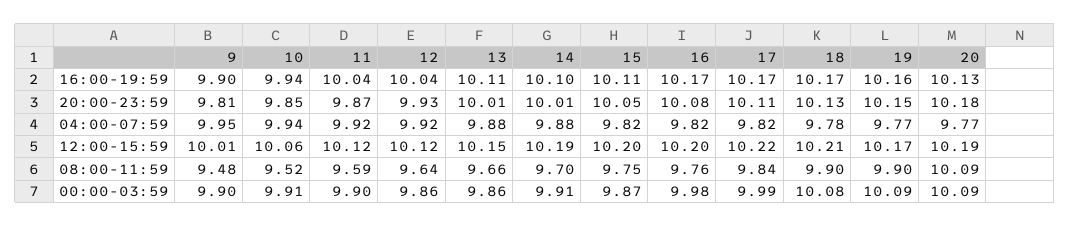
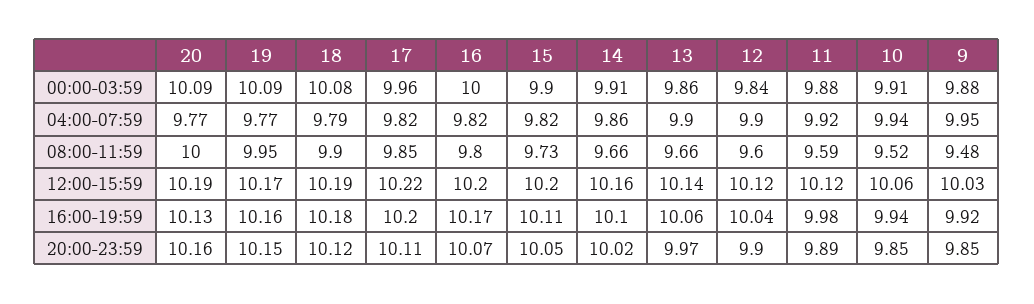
9, 16:00-19:59: 9.9 -> 9.92
11, 16:00-19:59: 10.04 -> 9.98
13, 16:00-19:59: 10.11 -> 10.06
17, 16:00-19:59: 10.17 -> 10.2
18, 16:00-19:59: 10.17 -> 10.18
9, 20:00-23:59: 9.81 -> 9.85
11, 20:00-23:59: 9.87 -> 9.89
12, 20:00-23:59: 9.93 -> 9.9
13, 20:00-23:59: 10.01 -> 9.97
14, 20:00-23:59: 10.01 -> 10.02
16, 20:00-23:59: 10.08 -> 10.07
18, 20:00-23:59: 10.13 -> 10.12
20, 20:00-23:59: 10.18 -> 10.16
12, 04:00-07:59: 9.92 -> 9.9
13, 04:00-07:59: 9.88 -> 9.9
14, 04:00-07:59: 9.88 -> 9.86
18, 04:00-07:59: 9.78 -> 9.79
9, 12:00-15:59: 10.01 -> 10.03
13, 12:00-15:59: 10.15 -> 10.14
14, 12:00-15:59: 10.19 -> 10.16
18, 12:00-15:59: 10.21 -> 10.19
12, 08:00-11:59: 9.64 -> 9.6
14, 08:00-11:59: 9.7 -> 9.66
15, 08:00-11:59: 9.75 -> 9.73
16, 08:00-11:59: 9.76 -> 9.8
17, 08:00-11:59: 9.84 -> 9.85
19, 08:00-11:59: 9.9 -> 9.95
20, 08:00-11:59: 10.09 -> 10
9, 00:00-03:59: 9.9 -> 9.88
11, 00:00-03:59: 9.9 -> 9.88
12, 00:00-03:59: 9.86 -> 9.84
15, 00:00-03:59: 9.87 -> 9.9
16, 00:00-03:59: 9.98 -> 10
17, 00:00-03:59: 9.99 -> 9.96

